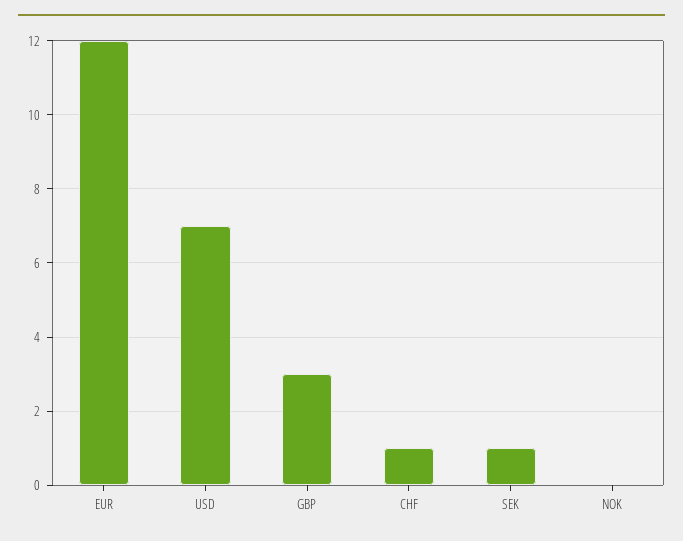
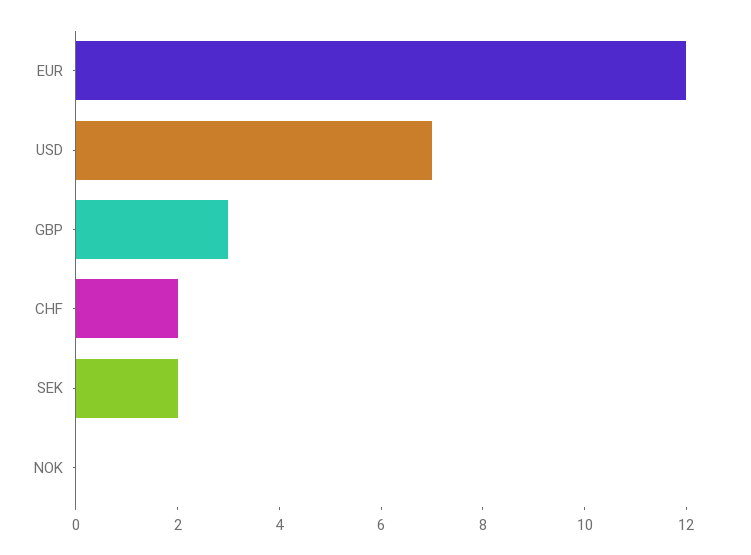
CHF: 1 -> 2
SEK: 1 -> 2

